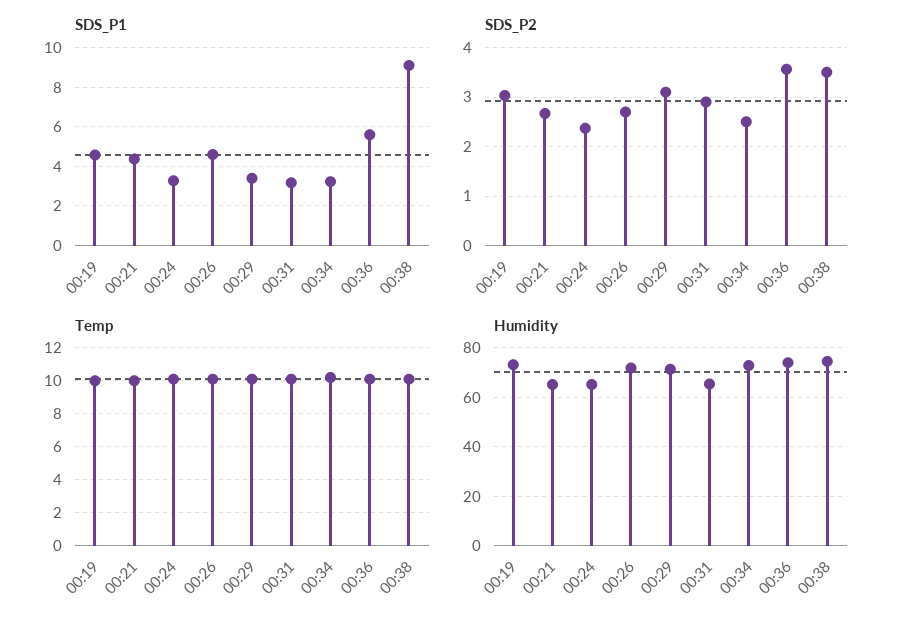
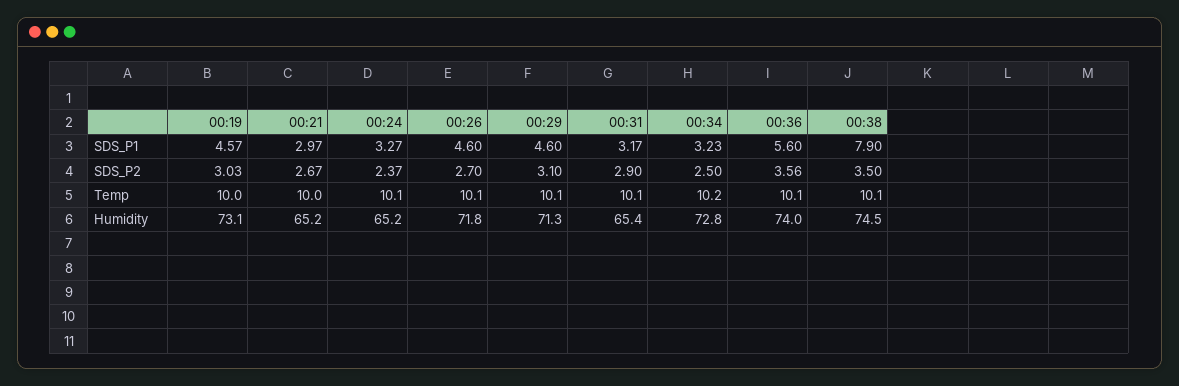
SDS_P1, 00:21: 4.5 -> 2.97
SDS_P1, 00:29: 3.5 -> 4.6
SDS_P1, 00:38: 9 -> 7.9

